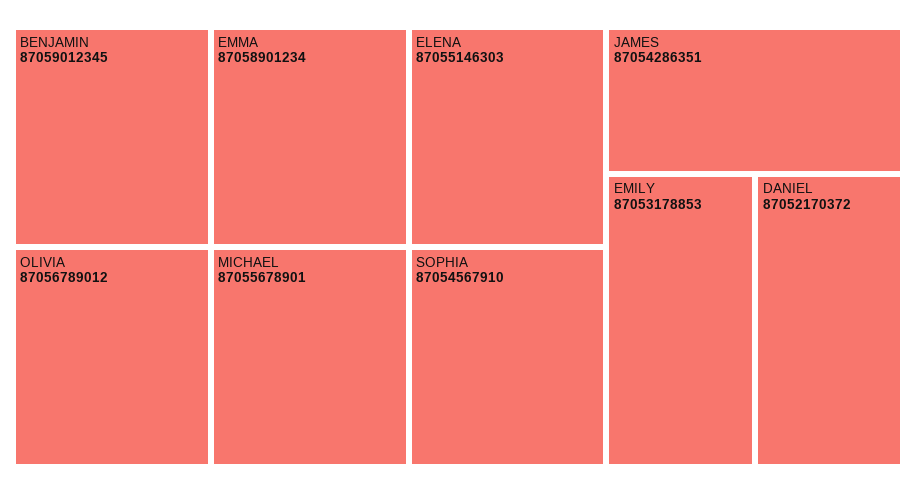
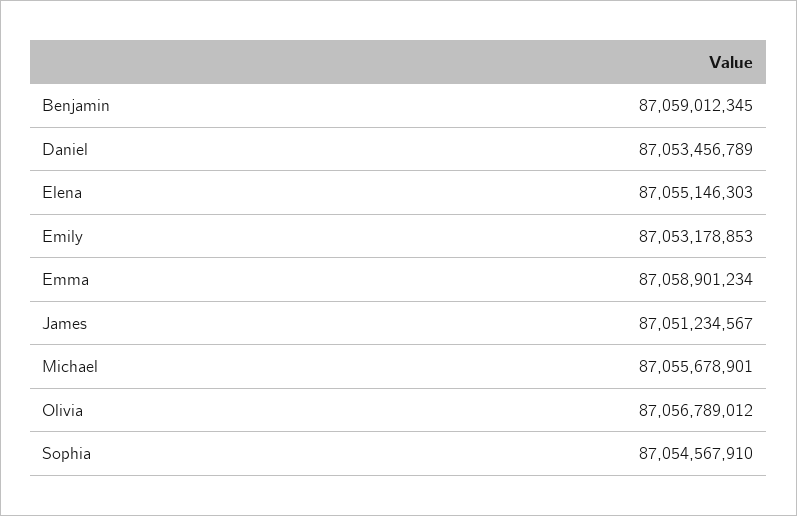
JAMES: 87054286351 -> 87051234567
DANIEL: 87052170372 -> 87053456789

